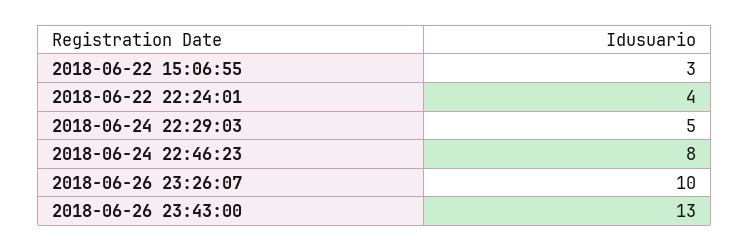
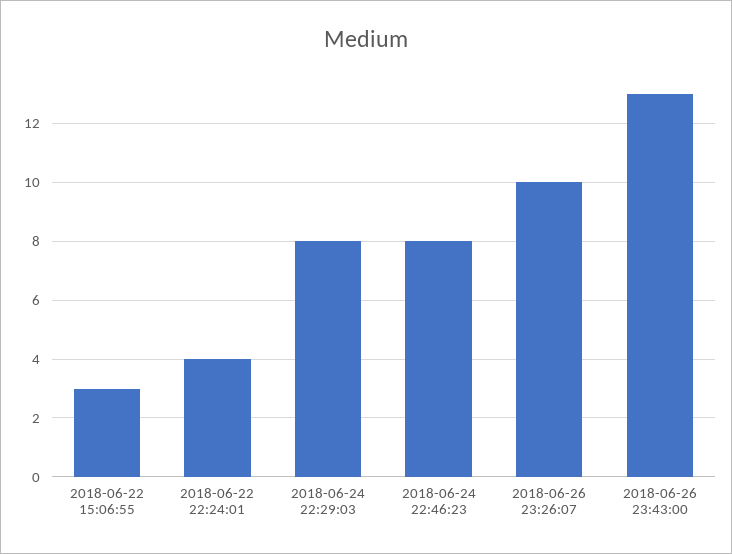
2018-06-24 22:29:03: 5 -> 8

